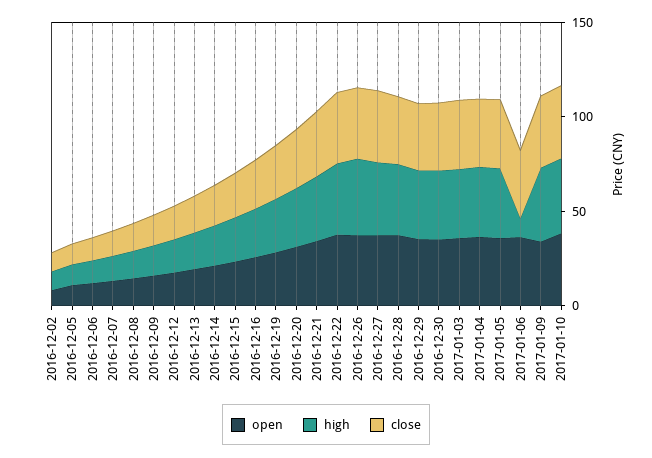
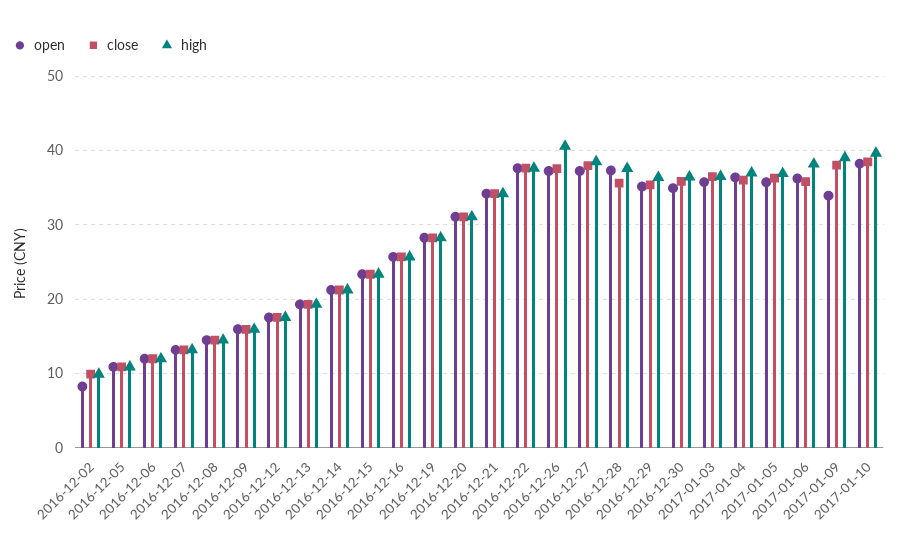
high, 2017-01-06: 10 -> 38

